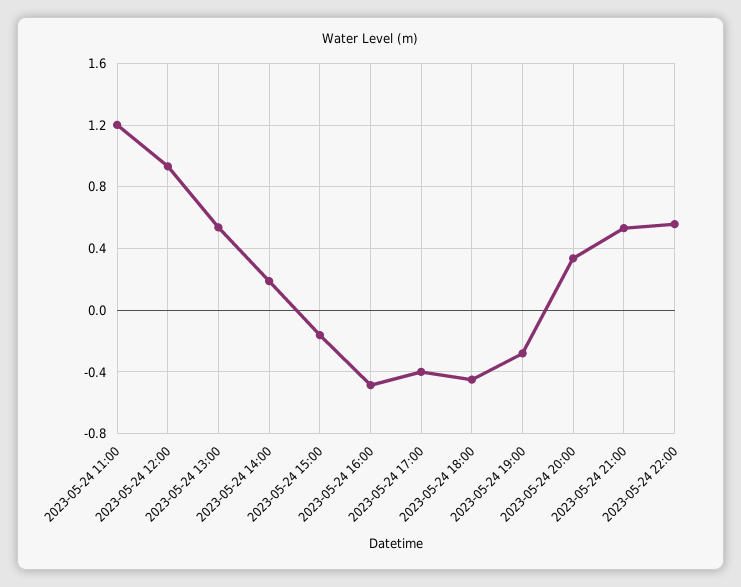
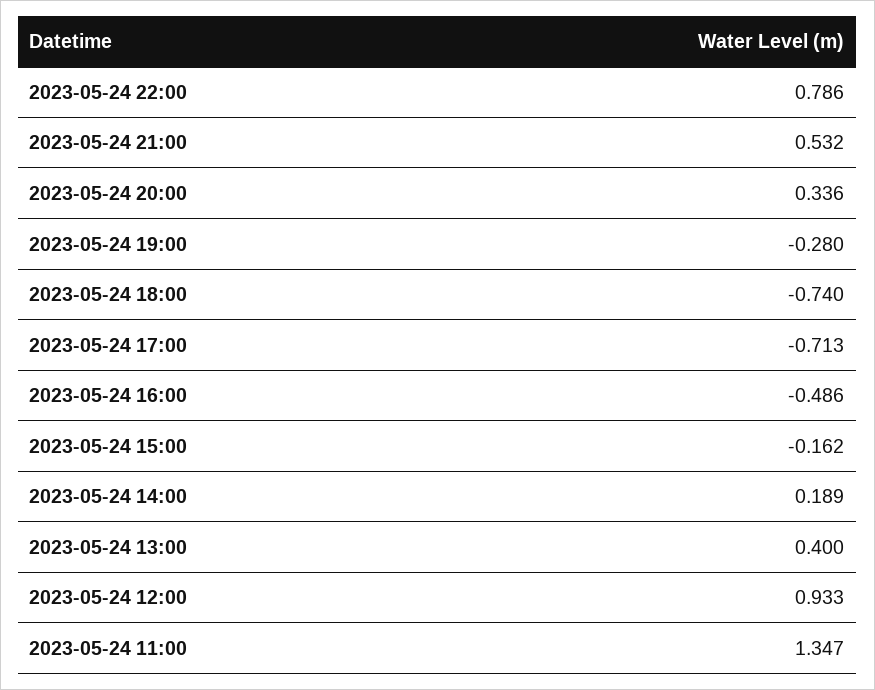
2023-05-24 11:00: 1.2 -> 1.347
2023-05-24 13:00: 0.55 -> 0.4
2023-05-24 17:00: -0.4 -> -0.713
2023-05-24 18:00: -0.45 -> -0.74
2023-05-24 22:00: 0.55 -> 0.786

